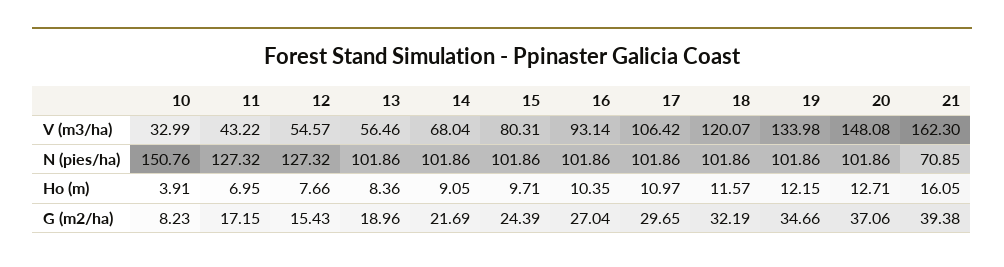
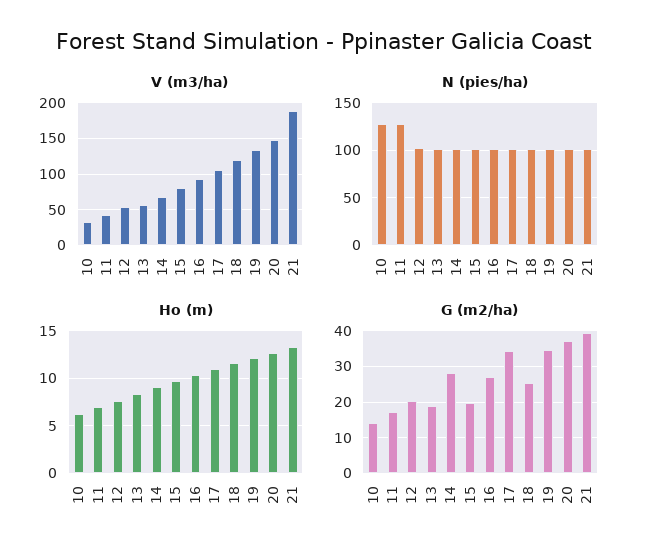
V (m3/ha), 21: 162.3 -> 190
N (pies/ha), 10: 150.76 -> 130
N (pies/ha), 12: 127.32 -> 100
N (pies/ha), 21: 70.85 -> 100
Ho (m), 10: 3.91 -> 6
Ho (m), 21: 16.05 -> 13
G (m2/ha), 10: 8.23 -> 14
G (m2/ha), 12: 15.43 -> 20
G (m2/ha), 14: 21.69 -> 28
G (m2/ha), 15: 24.39 -> 20
G (m2/ha), 17: 29.65 -> 34
G (m2/ha), 18: 32.19 -> 26

